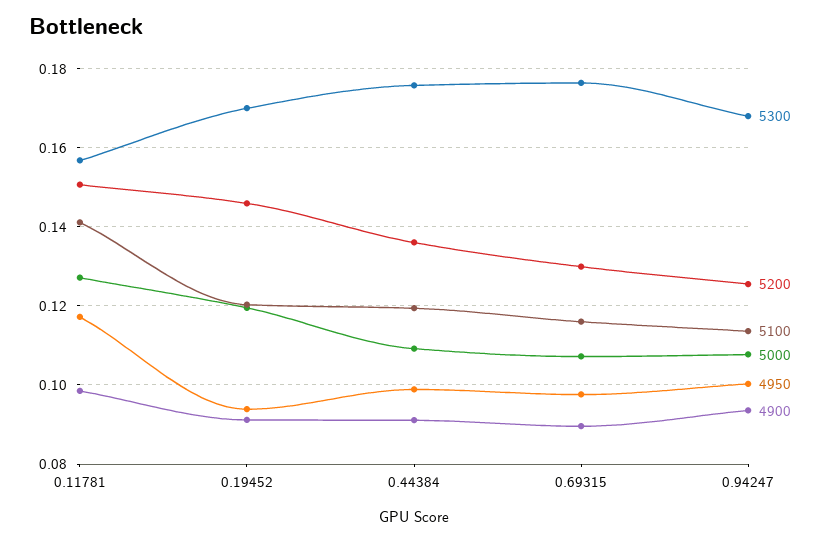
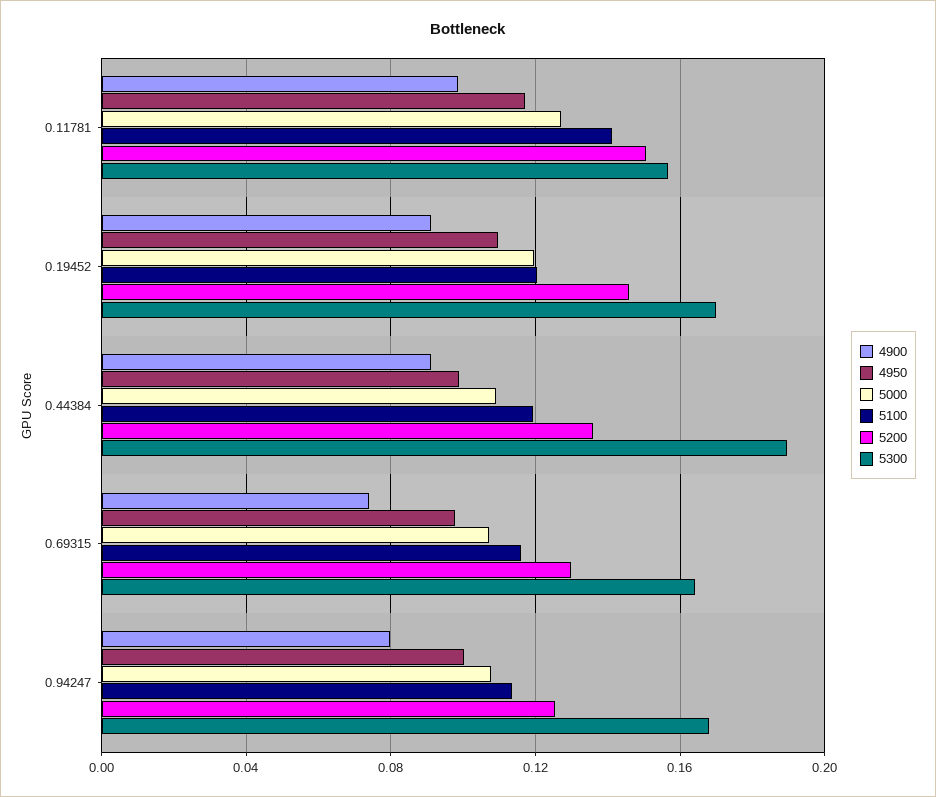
4950, 0.19452: 0.094 -> 0.11
5300, 0.44384: 0.176 -> 0.19
5300, 0.69315: 0.176 -> 0.165
4900, 0.69315: 0.09 -> 0.075
4900, 0.94247: 0.094 -> 0.08

